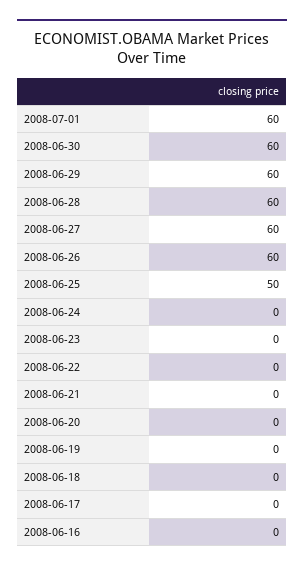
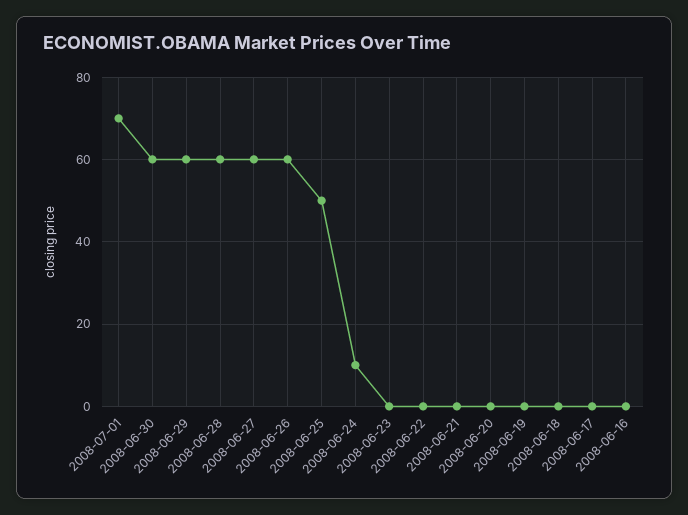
2008-07-01: 60 -> 70
2008-06-24: 0 -> 10

